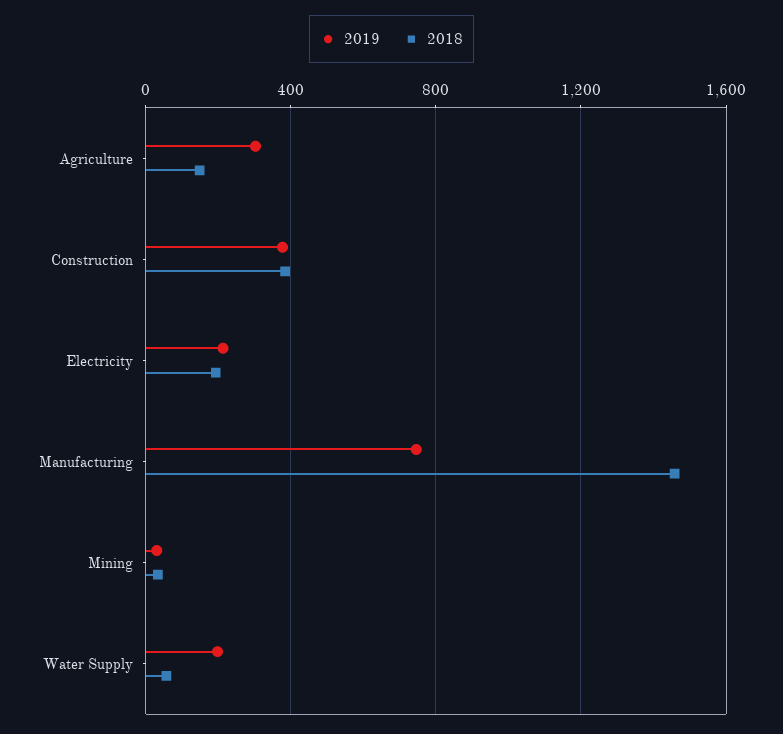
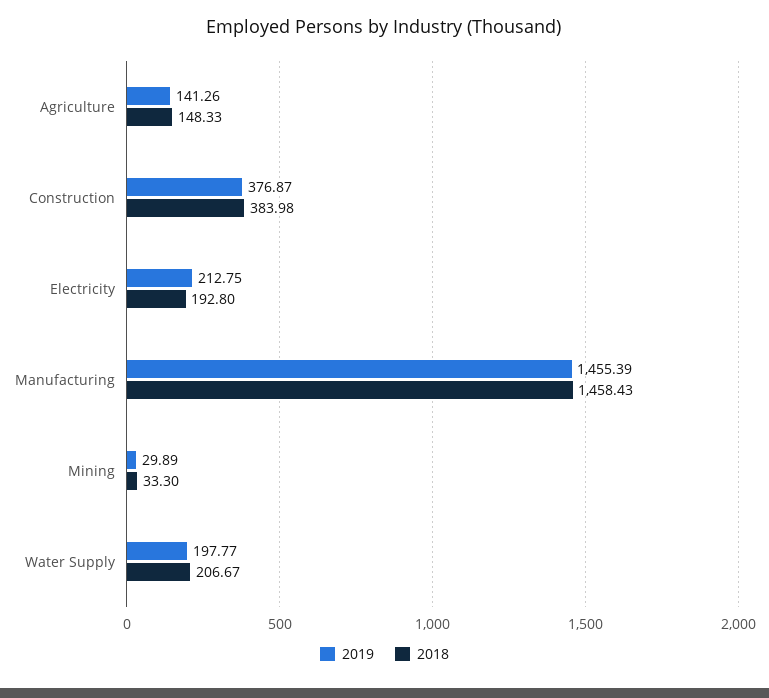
2019, Agriculture: 300 -> 141.26
2019, Manufacturing: 750 -> 1455.39
2018, Water Supply: 50 -> 206.67

